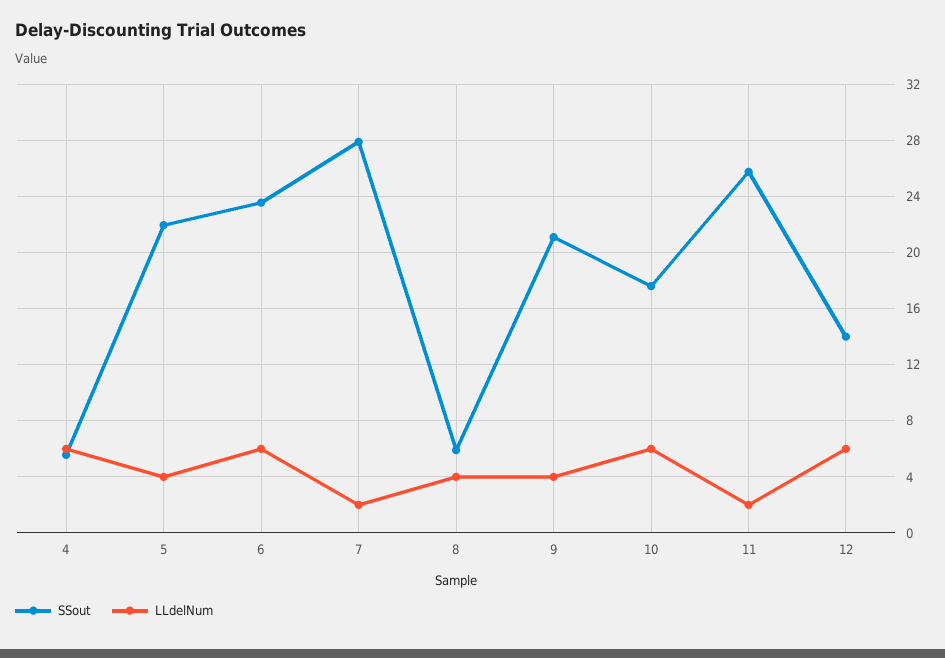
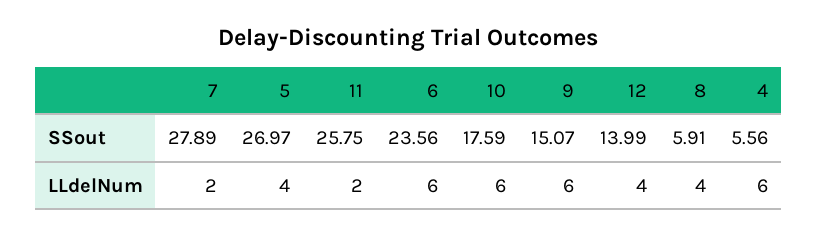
SSout, 5: 22 -> 26.97
SSout, 9: 21 -> 15.07
LLdelNum, 9: 4 -> 6
LLdelNum, 12: 6 -> 4

